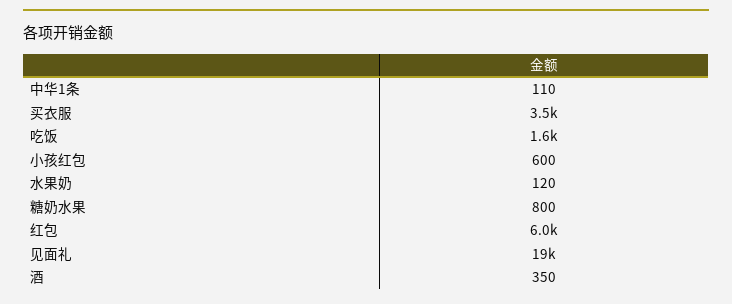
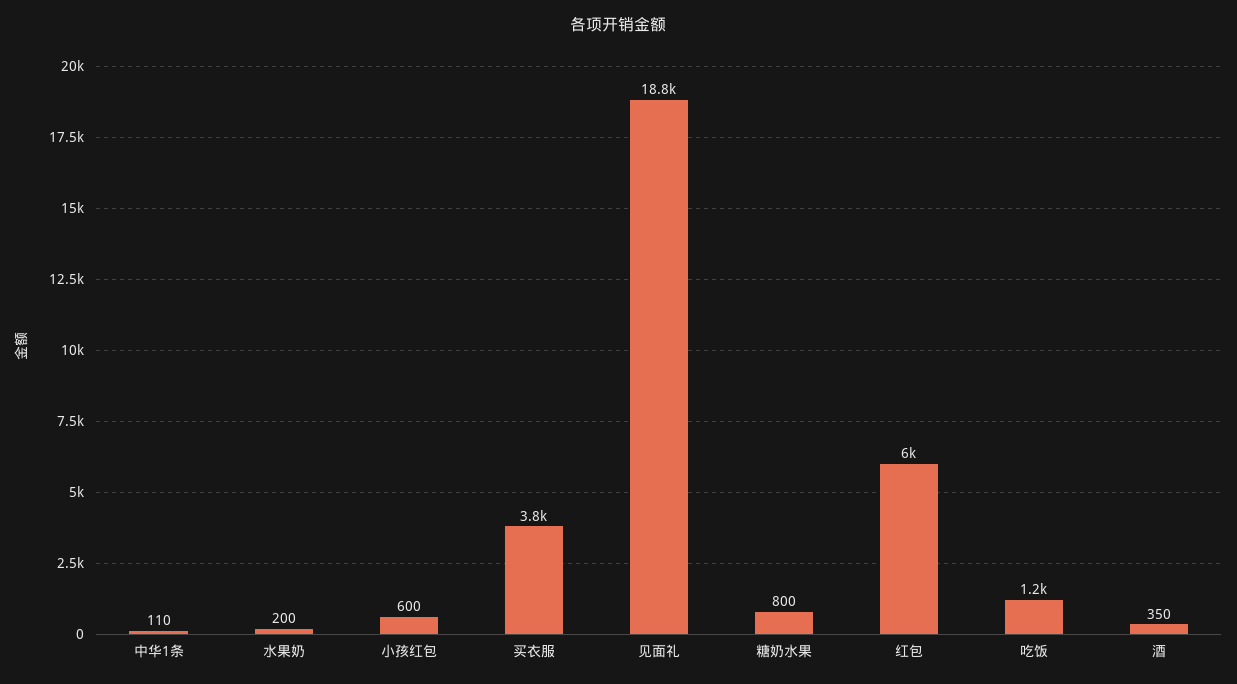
买衣服: 3500 -> 3800
吃饭: 1600 -> 1200
水果奶: 120 -> 200

